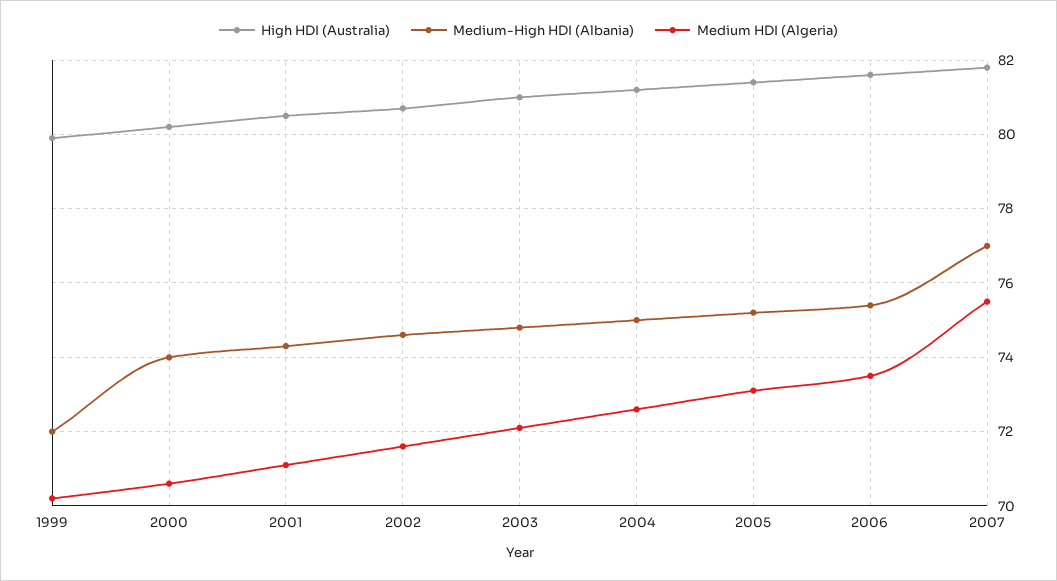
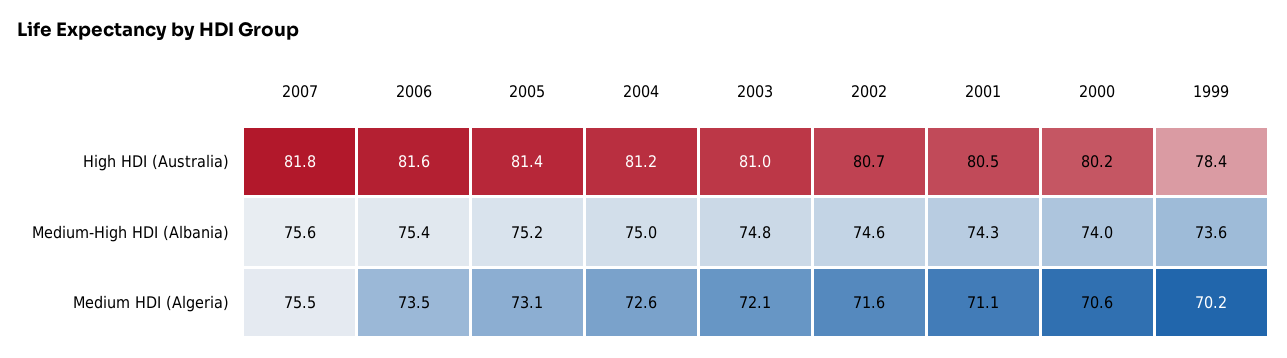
High HDI (Australia), 1999: 80 -> 78.4
Medium-High HDI (Albania), 1999: 72 -> 73.6
Medium-High HDI (Albania), 2007: 77 -> 75.6

